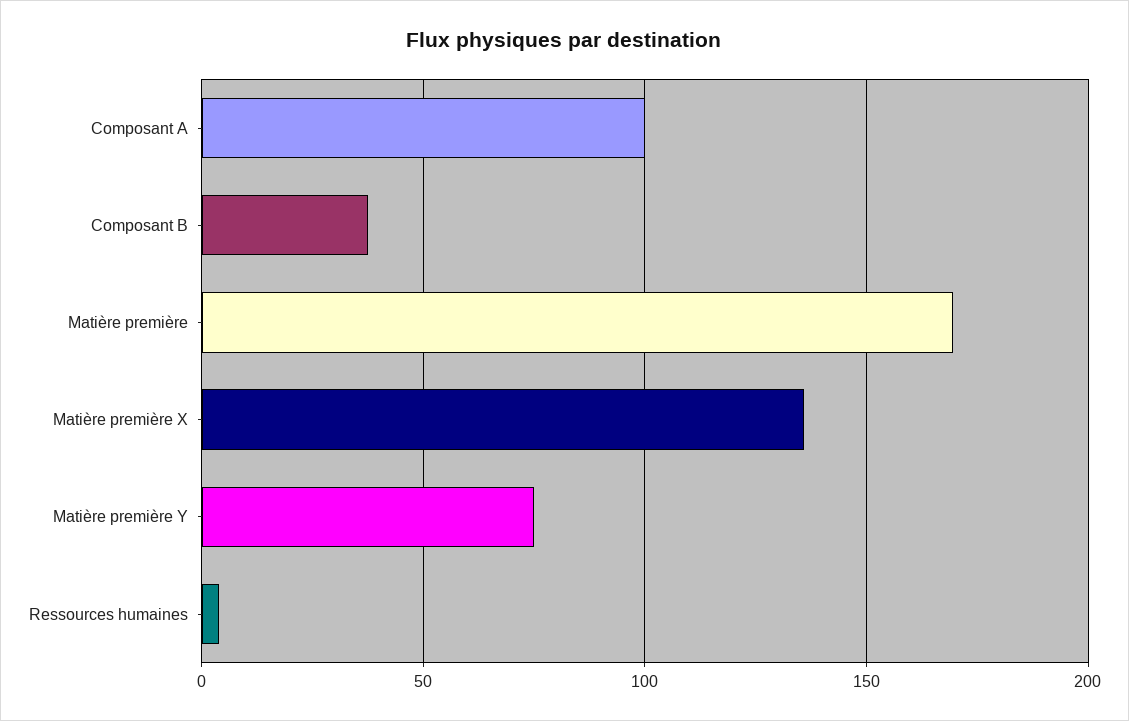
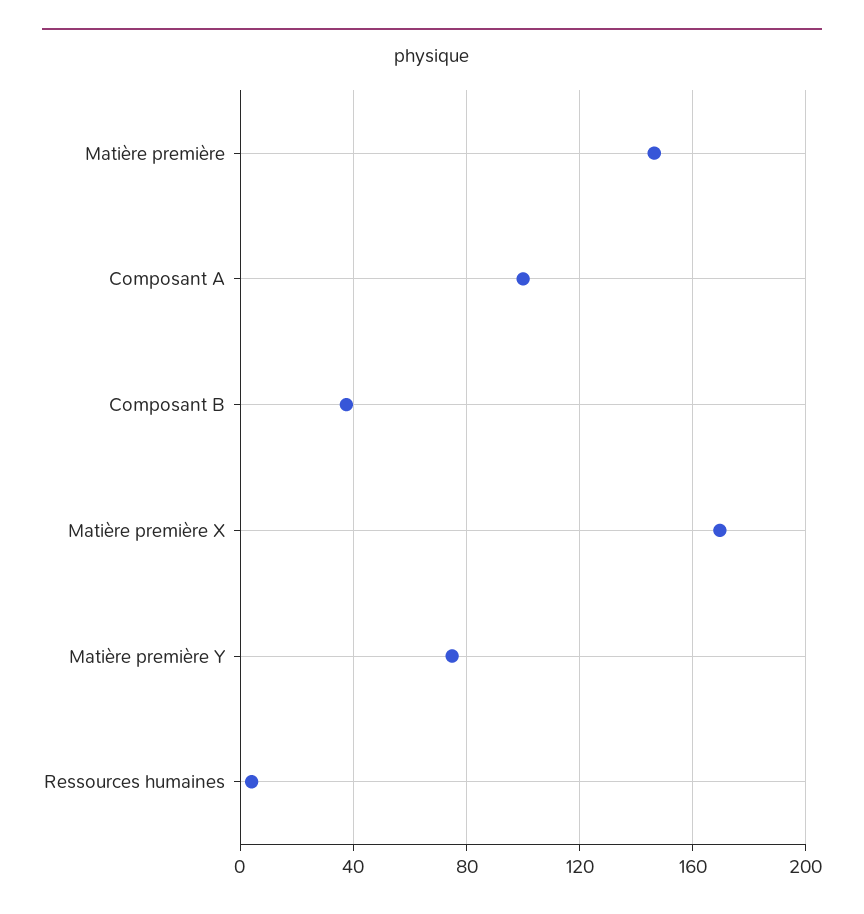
Matière première: 170 -> 145
Matière première X: 135 -> 170

